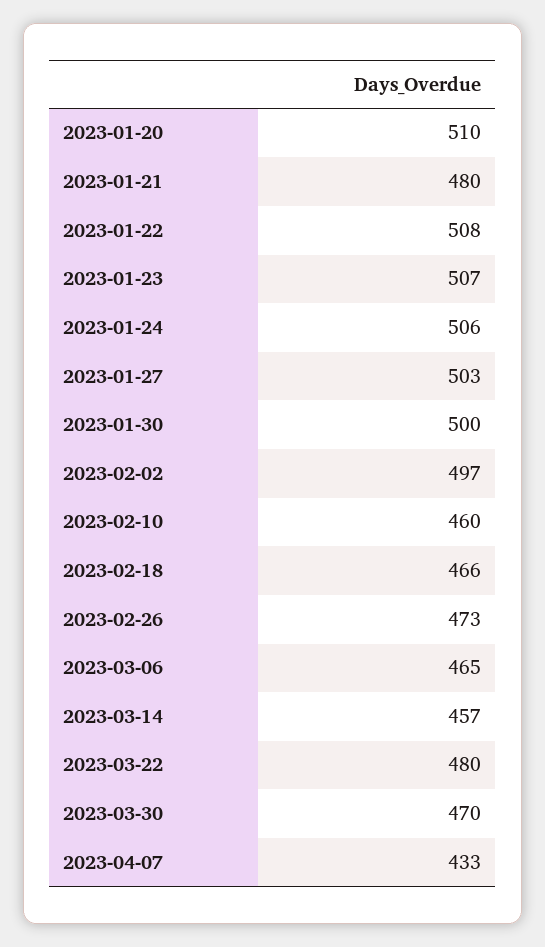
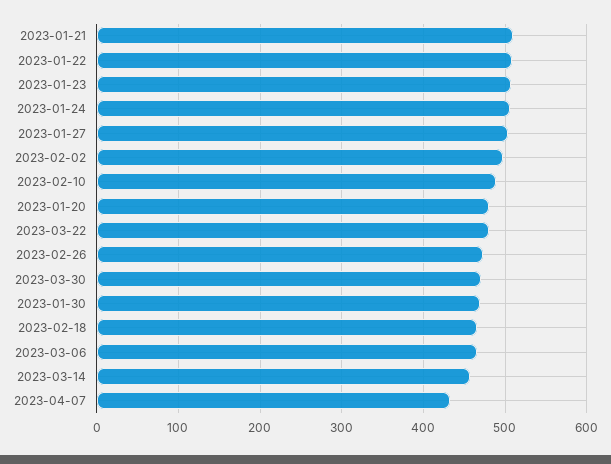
2023-01-20: 510 -> 480
2023-01-21: 480 -> 510
2023-01-30: 500 -> 470
2023-02-10: 460 -> 490

